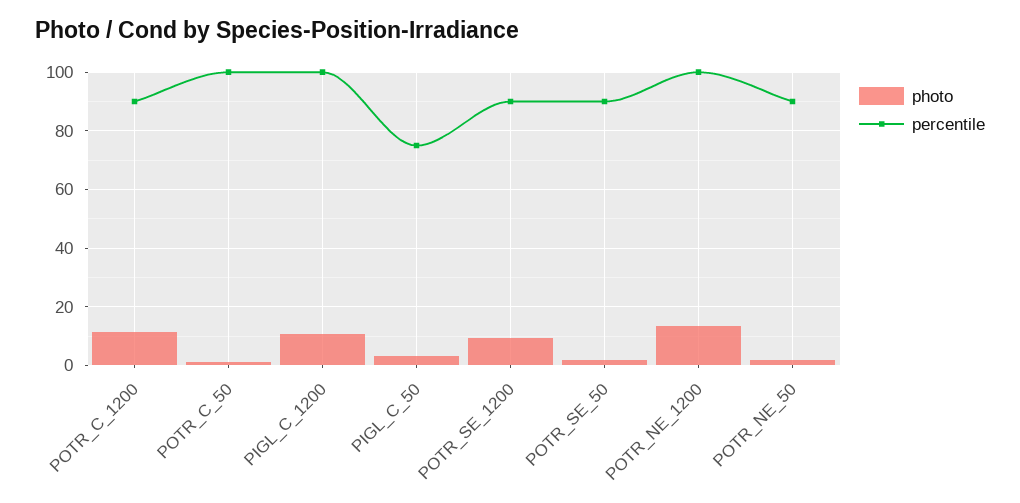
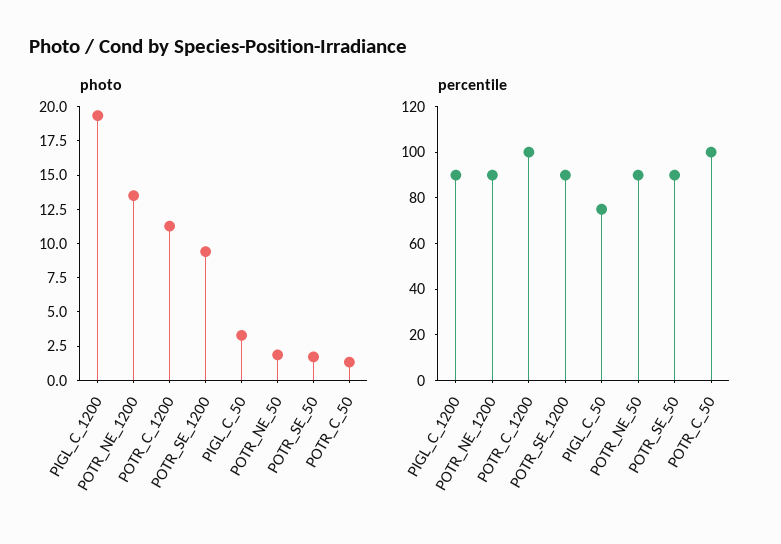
percentile, POTR_C_1200: 90 -> 100
photo, PIGL_C_1200: 10 -> 20
percentile, PIGL_C_1200: 100 -> 90
percentile, POTR_NE_1200: 100 -> 90

